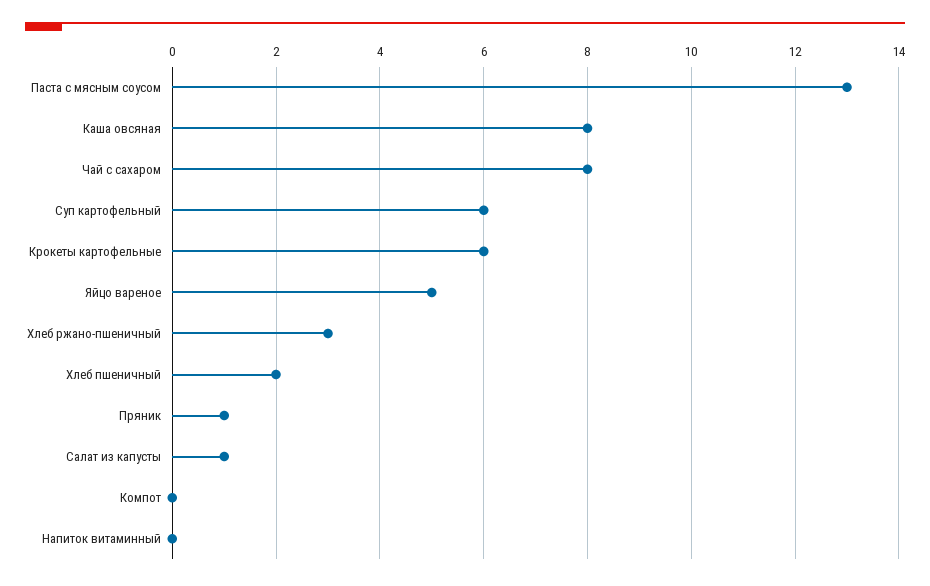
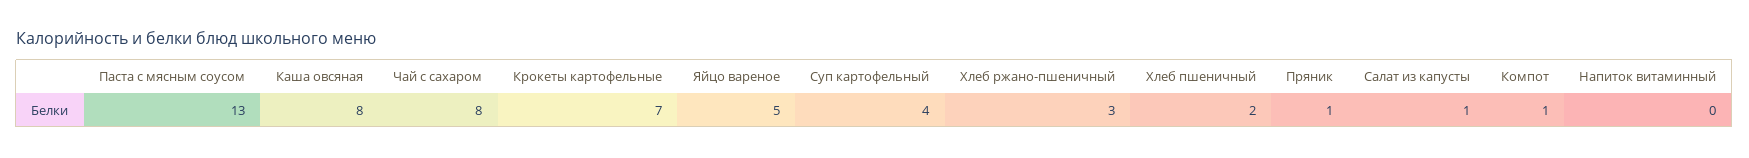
Суп картофельный: 6 -> 4
Крокеты картофельные: 6 -> 7
Компот: 0 -> 1

